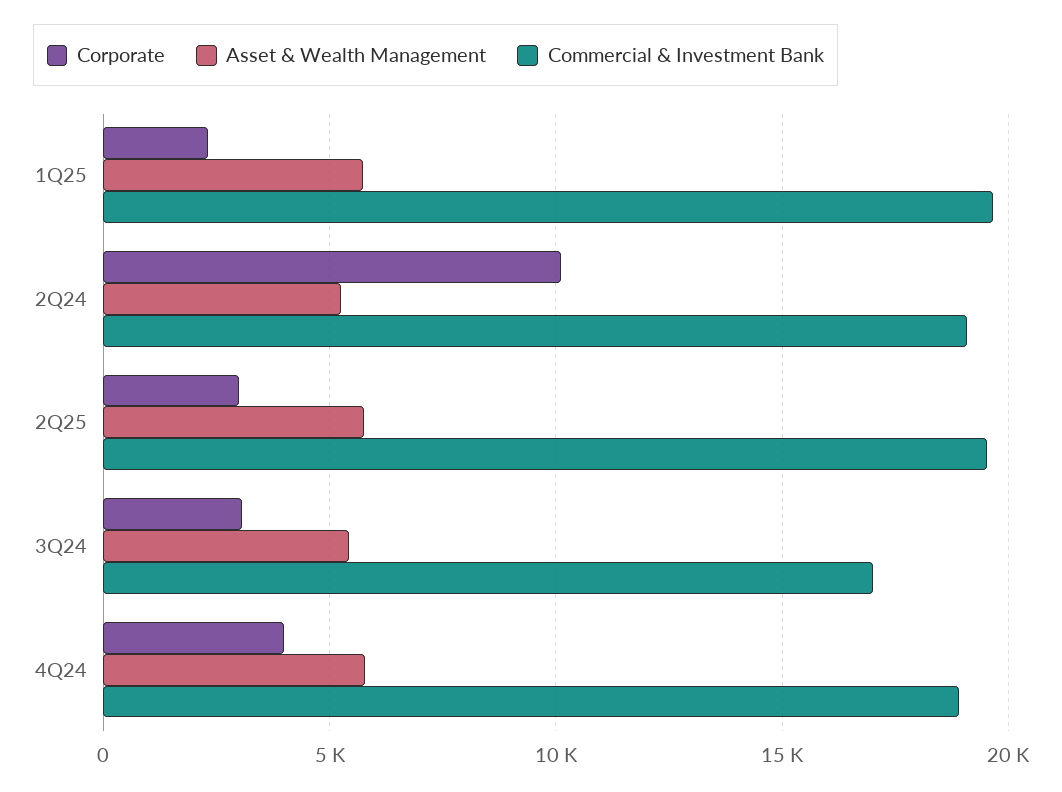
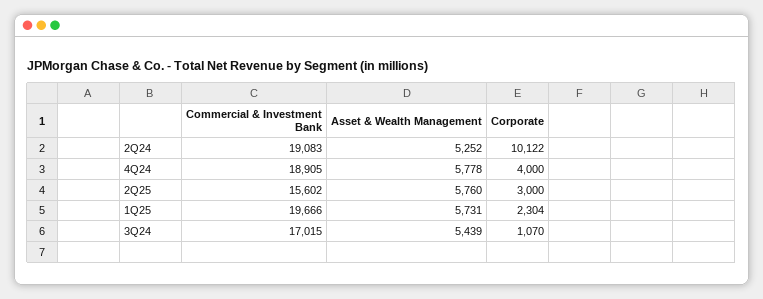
Commercial & Investment Bank, 2Q25: 19500 -> 15602
Corporate, 3Q24: 3000 -> 1070

